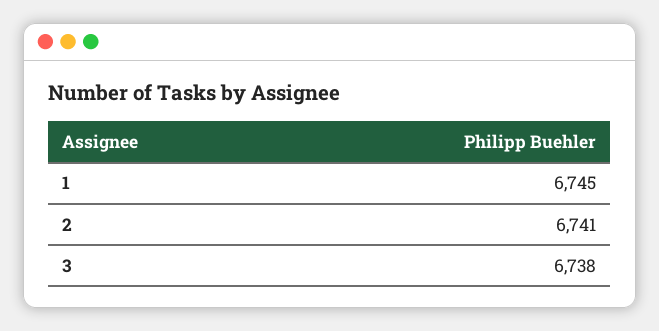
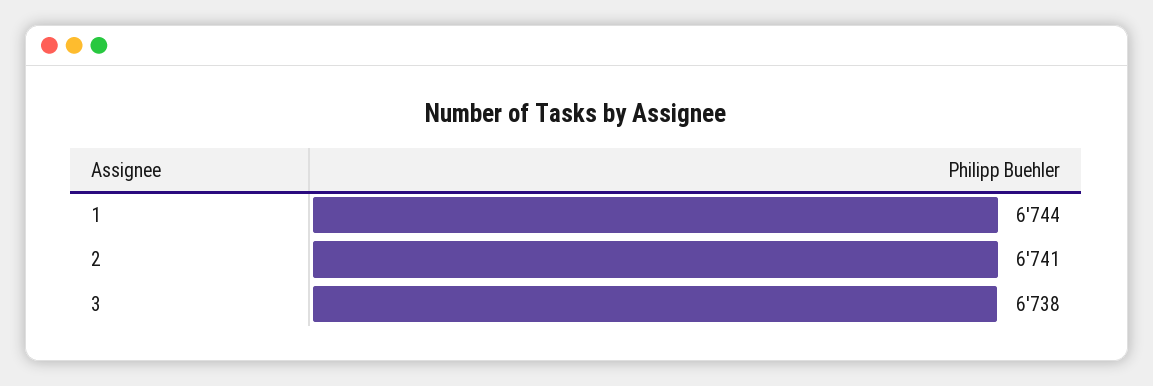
1: 6745 -> 6744

